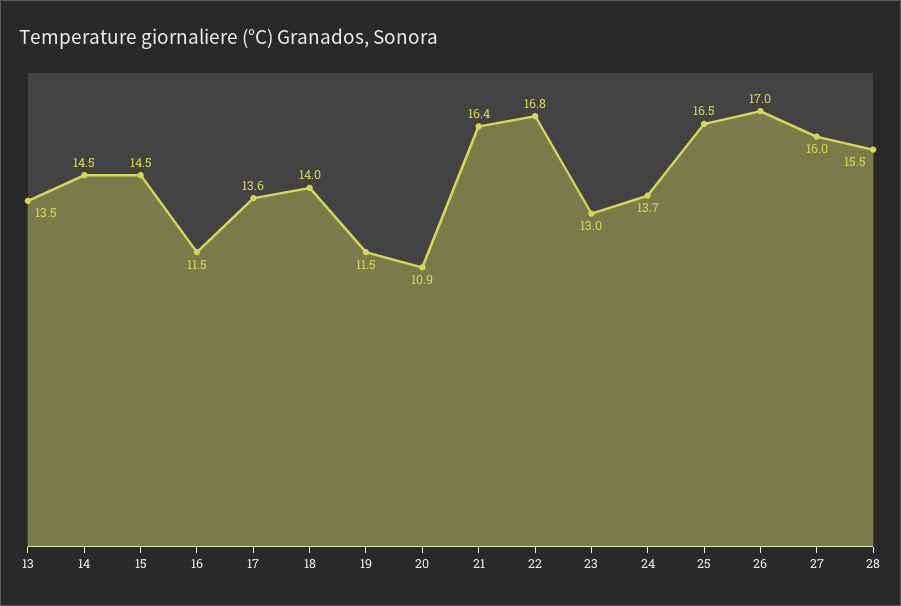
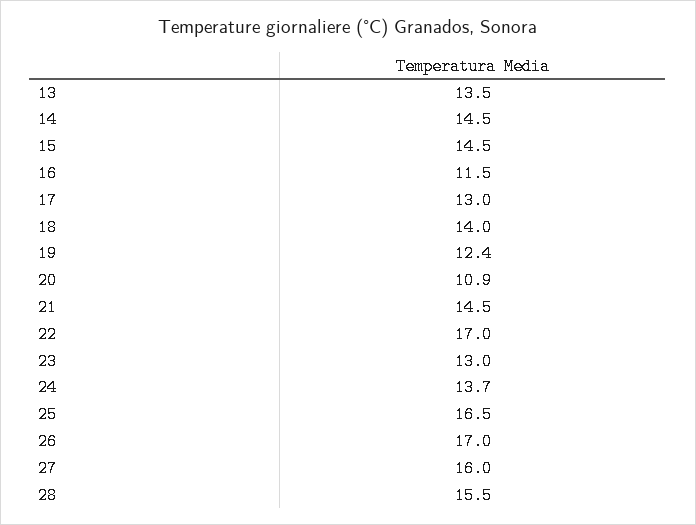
17: 13.6 -> 13
19: 11.5 -> 12.4
21: 16.4 -> 14.5
22: 16.8 -> 17

